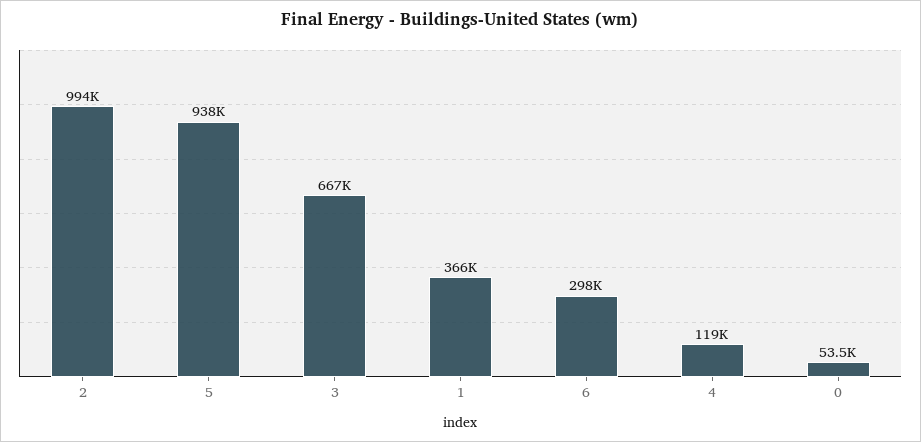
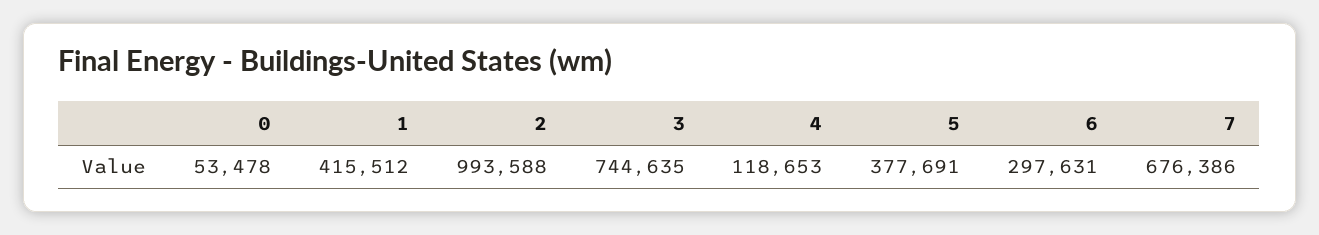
5: 938000 -> 377691
3: 667000 -> 744635
1: 366000 -> 415512
7: none -> 676386

